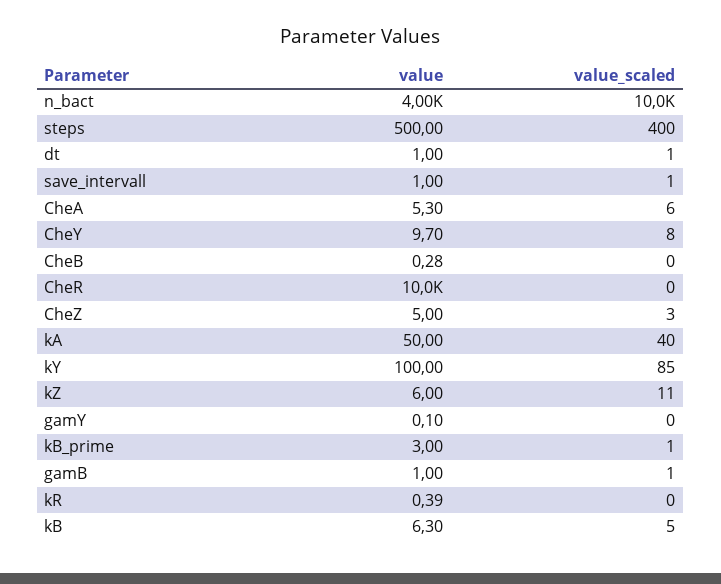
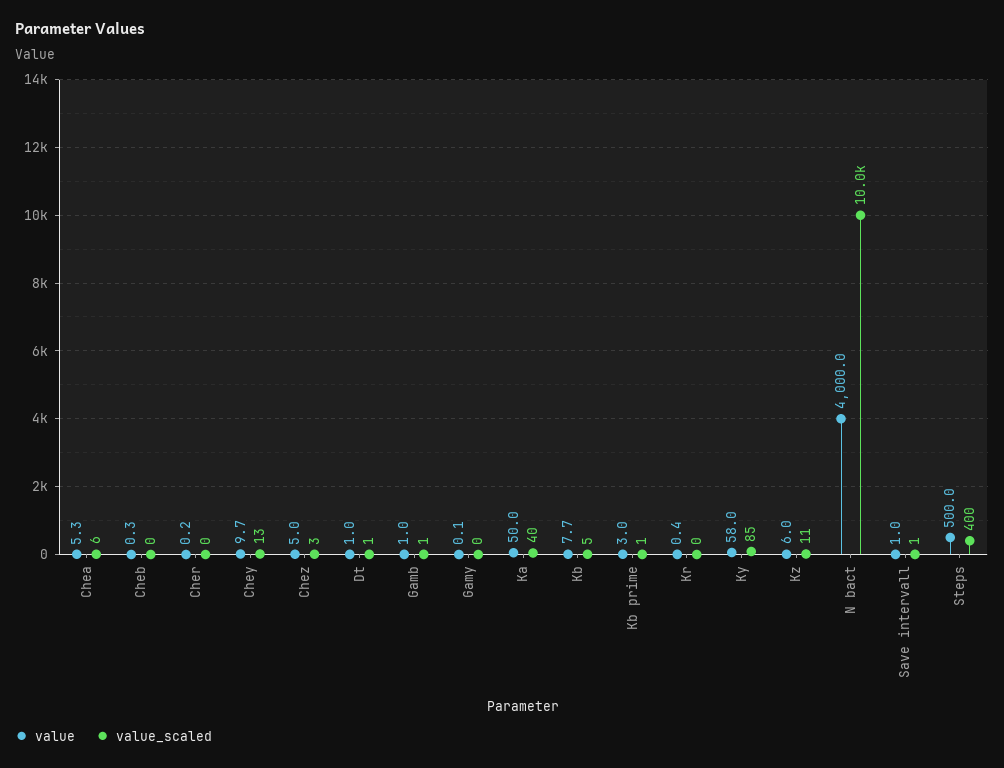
value_scaled, CheY: 8 -> 13
value, CheR: 10000 -> 0.2
value, kY: 100 -> 58
value, kB: 6.3 -> 7.7

